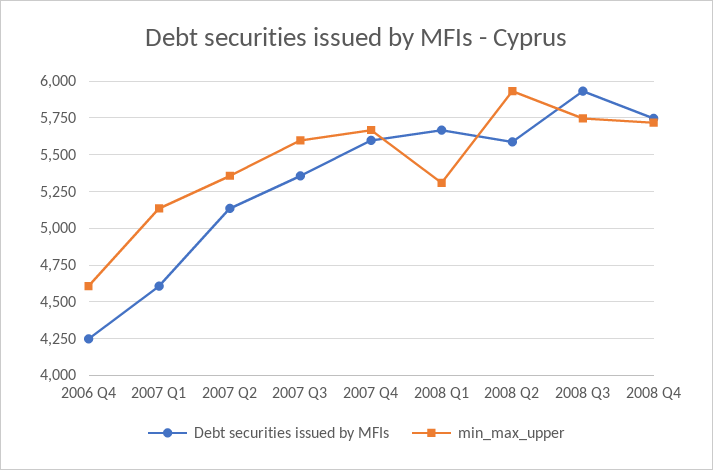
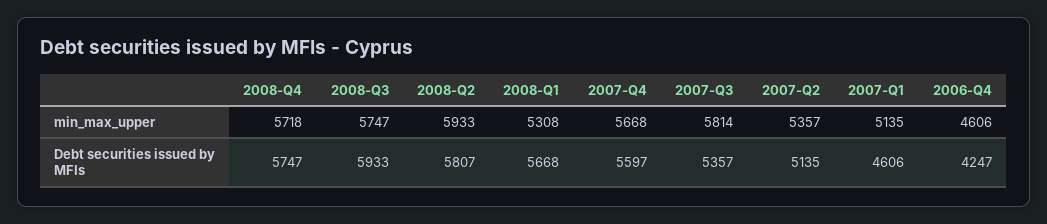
min_max_upper, 2007 Q3: 5600 -> 5814
Debt securities issued by MFIs, 2008 Q2: 5600 -> 5807

